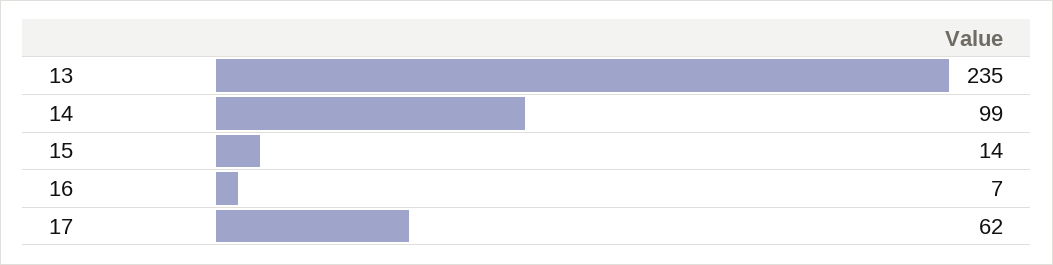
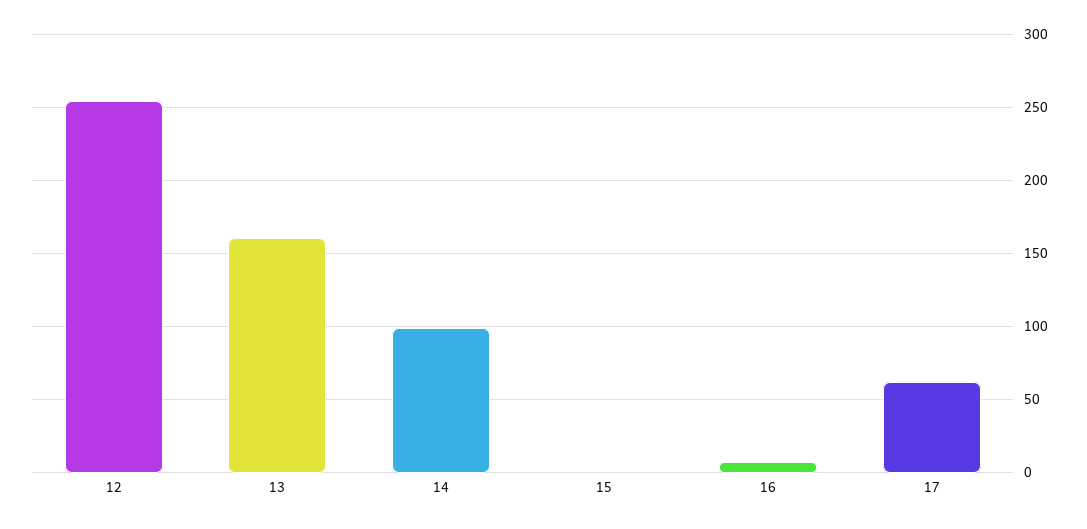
13: 235 -> 160
15: 14 -> 0
12: none -> 255

